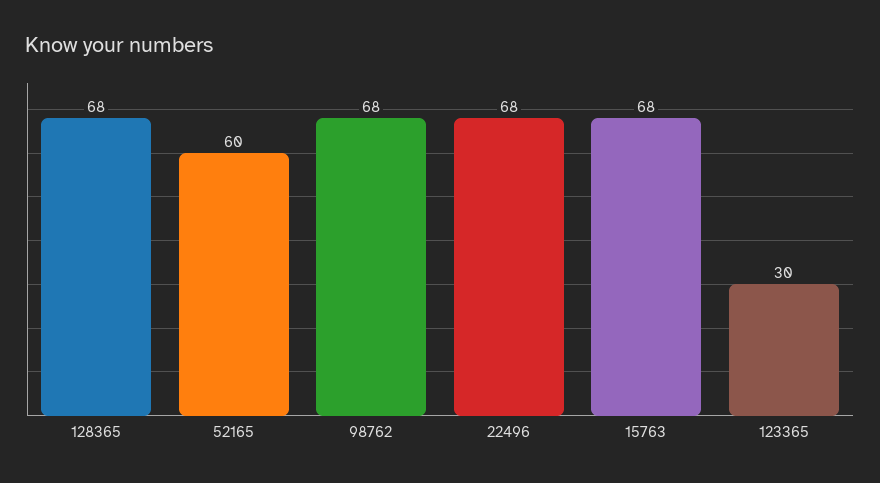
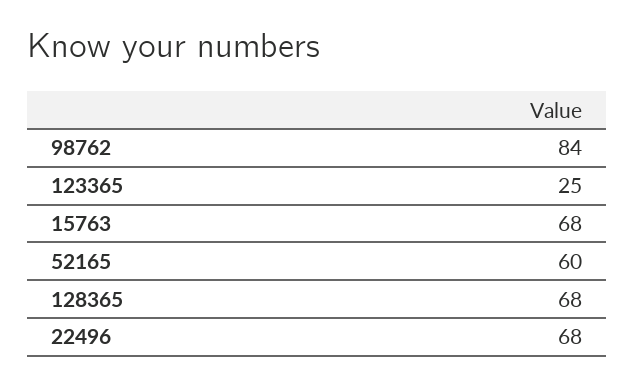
98762: 68 -> 84
123365: 30 -> 25

